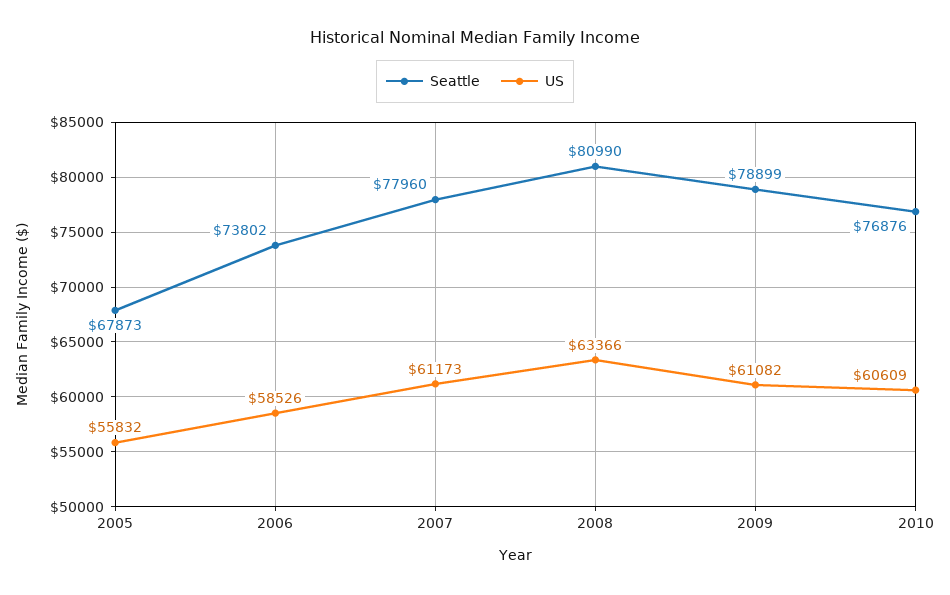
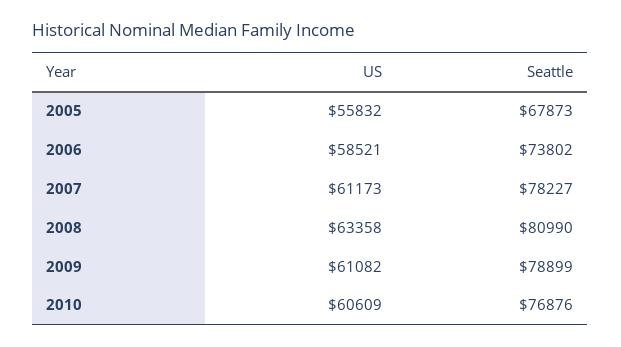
US, 2006: 58526 -> 58521
Seattle, 2007: 77960 -> 78227
US, 2008: 63366 -> 63358

